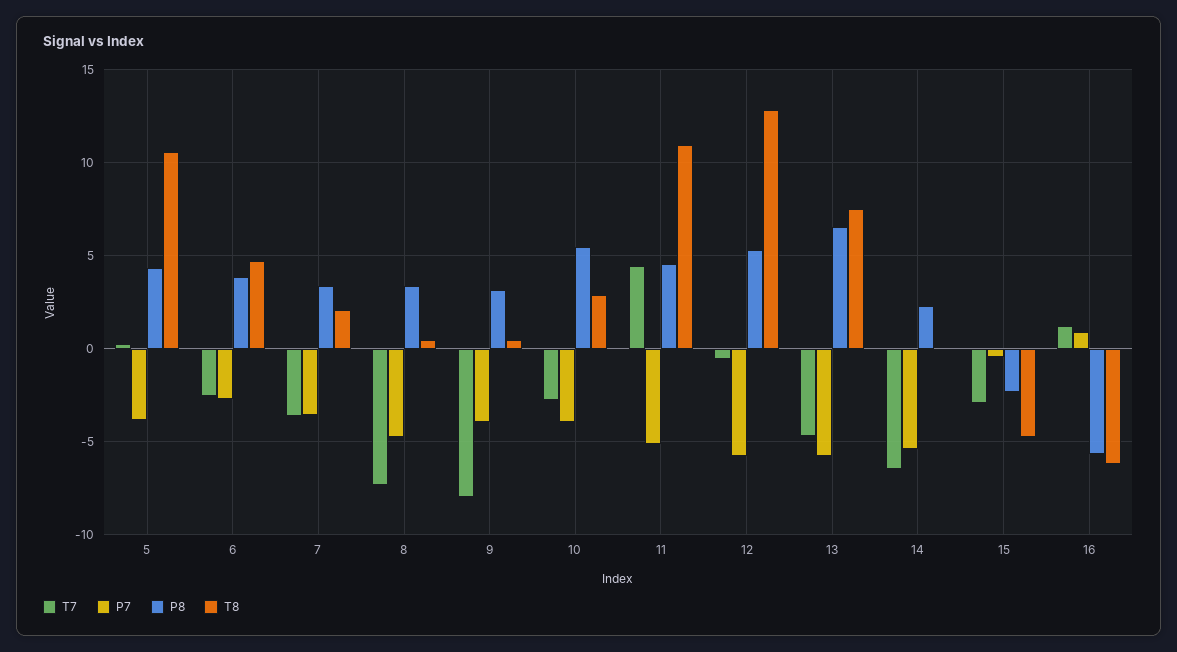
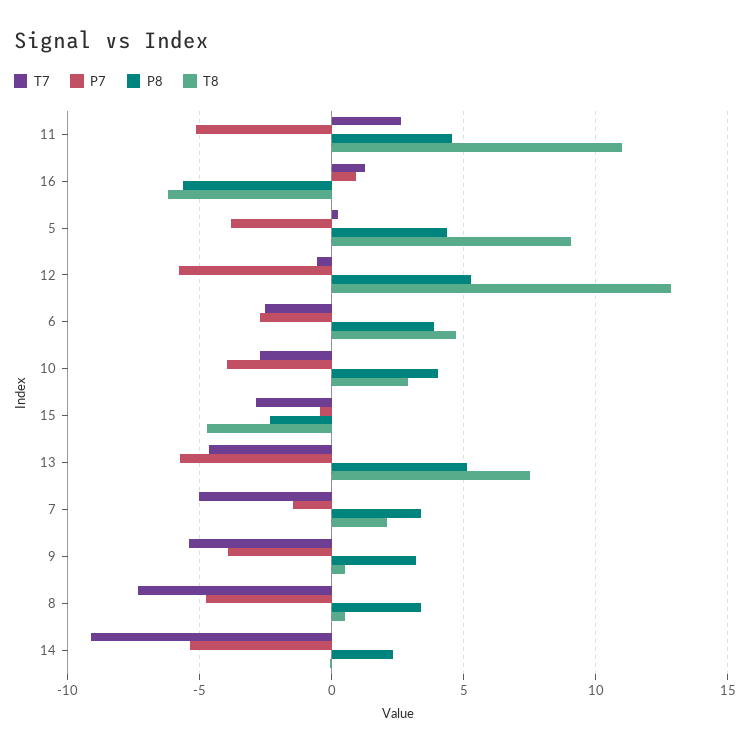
T8, 5: 10.5 -> 9
T7, 7: -3.5 -> -5
P7, 7: -3.5 -> -1.5
T7, 9: -8 -> -5.5
P8, 10: 5.5 -> 4
T7, 11: 4.5 -> 2.5
P8, 13: 6.5 -> 5
T7, 14: -6.5 -> -9

